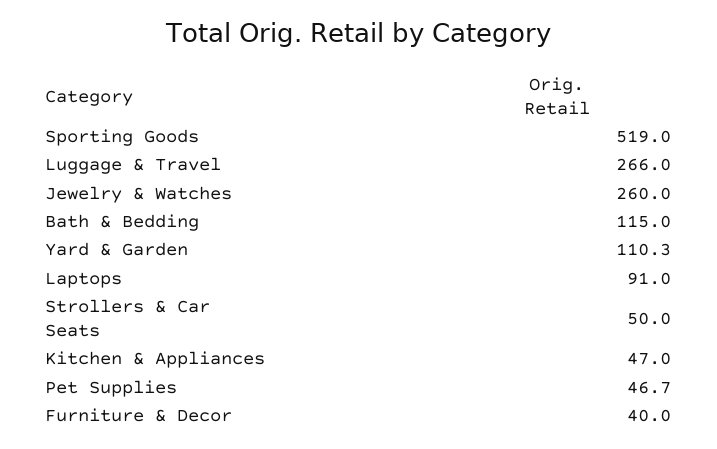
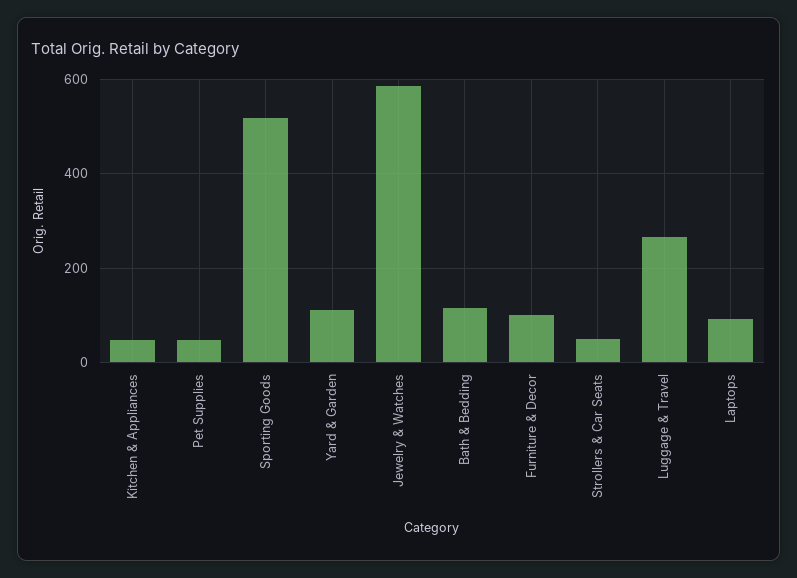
Jewelry & Watches: 260 -> 580
Furniture & Decor: 40 -> 100

